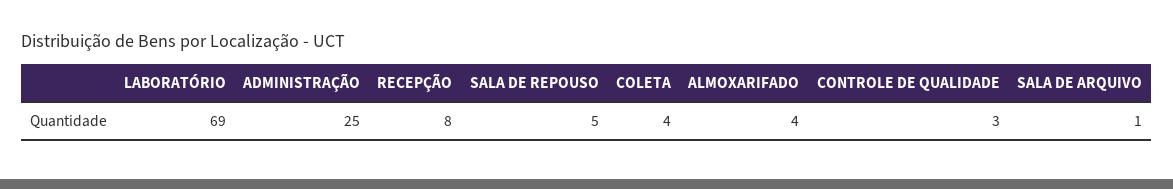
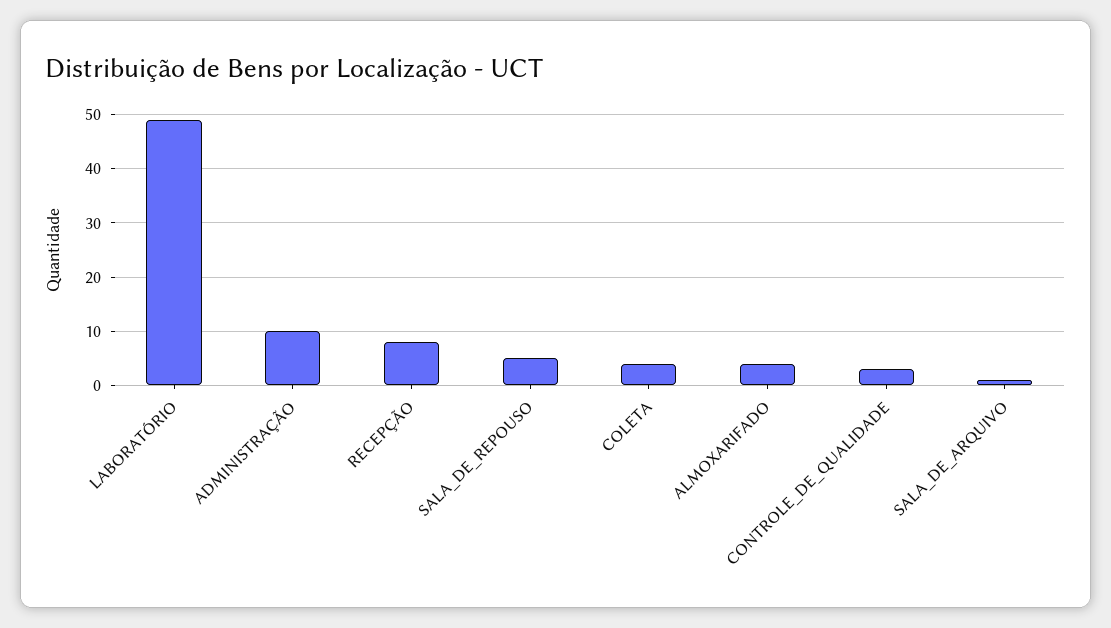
LABORATÓRIO: 69 -> 50
ADMINISTRAÇÃO: 25 -> 10

